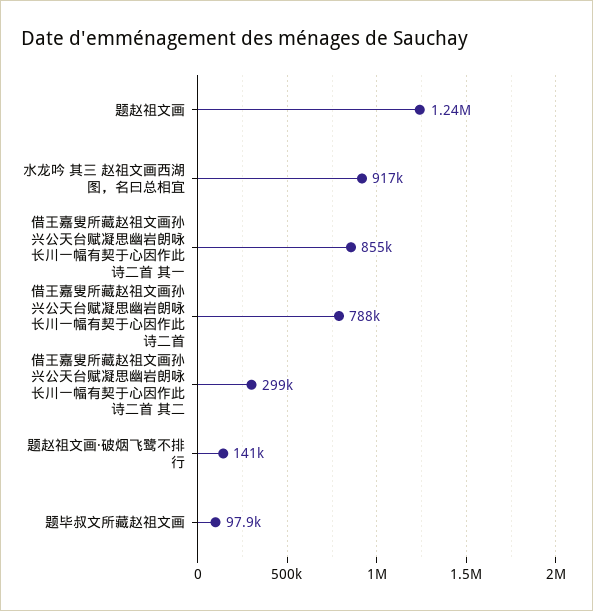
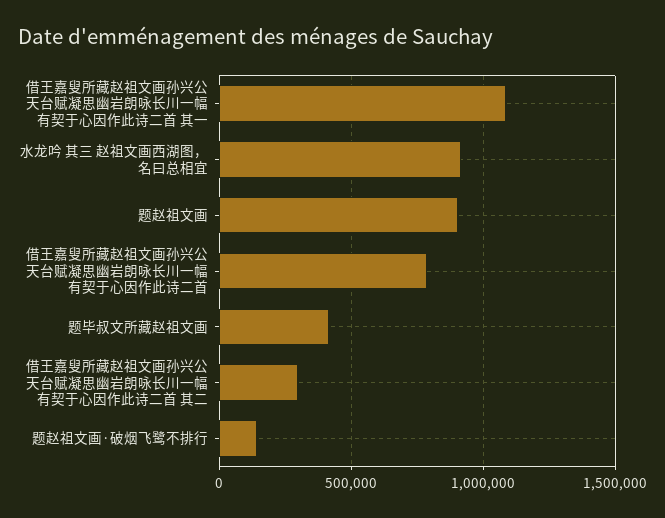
题赵祖文画: 1240000 -> 900000
借王嘉叟所藏赵祖文画孙兴公天台赋凝思幽岩朗咏长川一幅有契于心因作此诗二首 其一: 855000 -> 1100000
题毕叔文所藏赵祖文画: 97900 -> 400000

